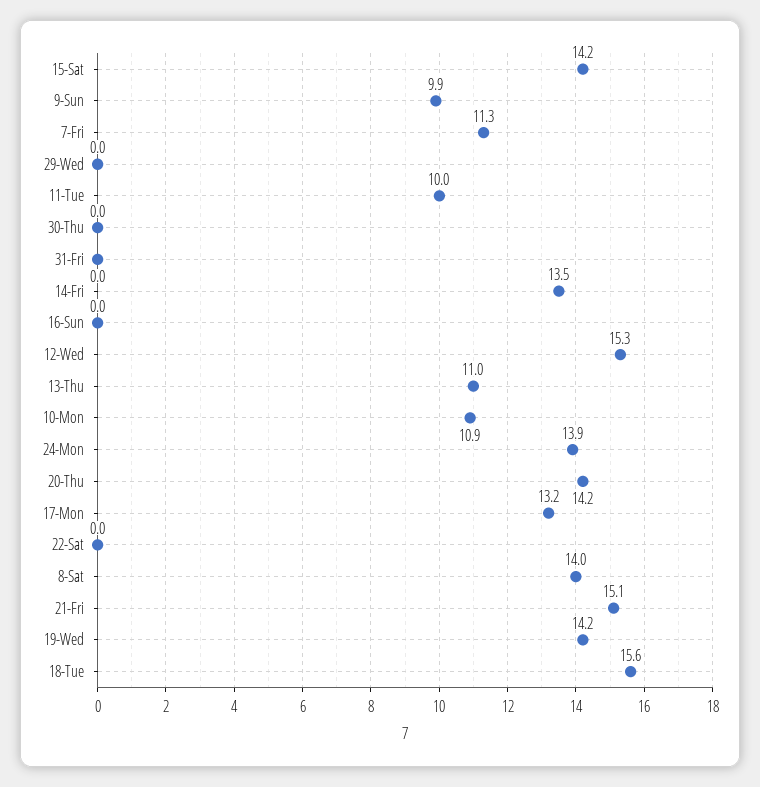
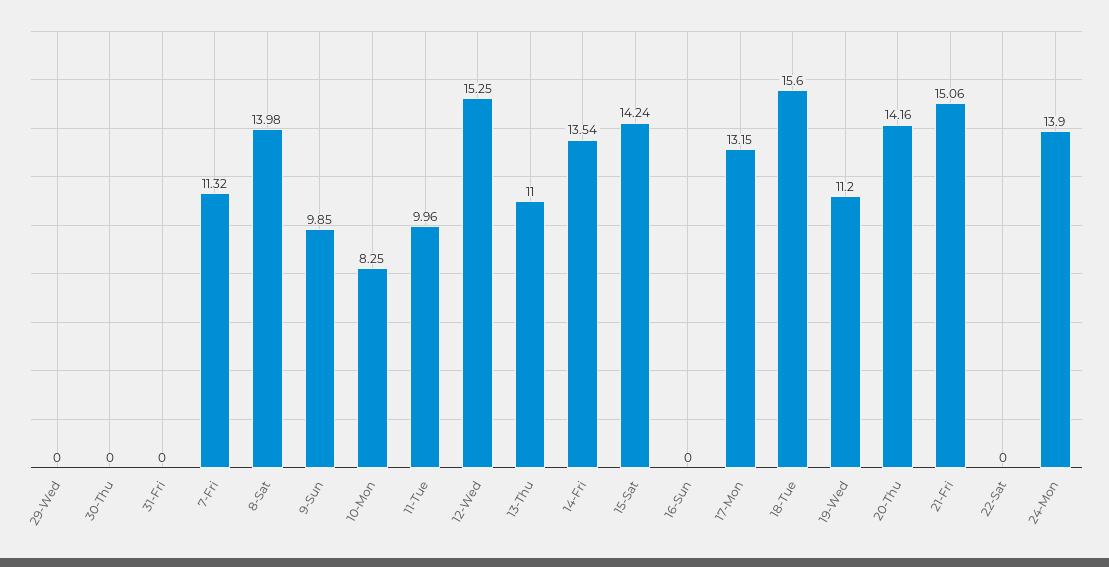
10-Mon: 10.9 -> 8.25
19-Wed: 14.2 -> 11.2

